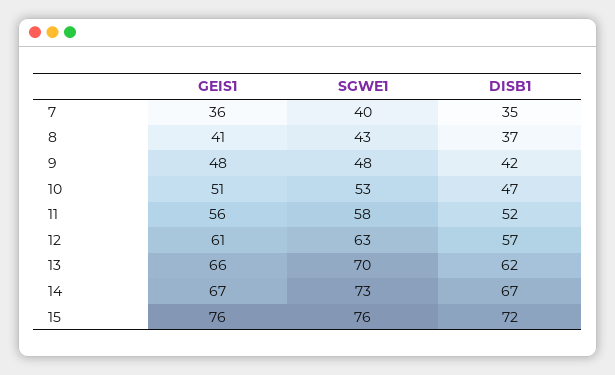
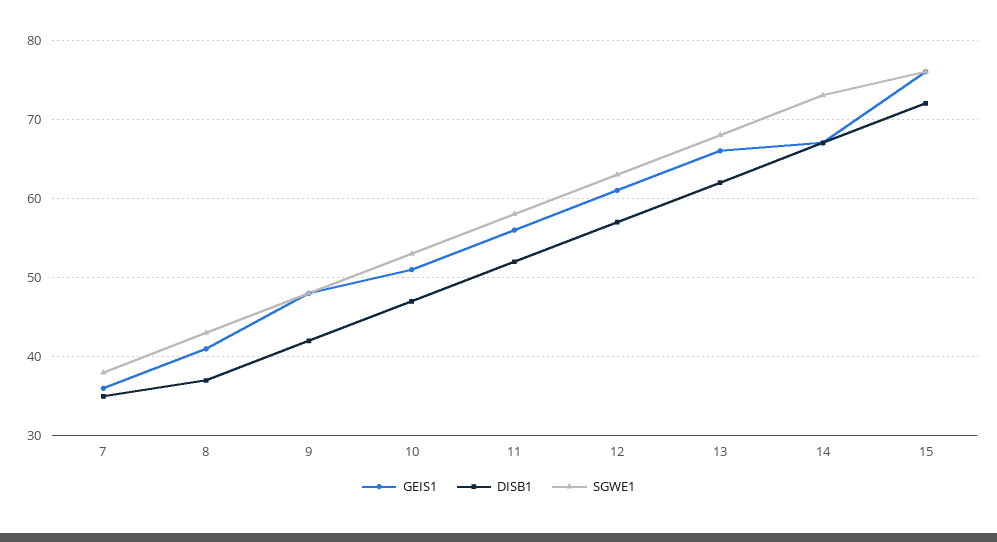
SGWE1, 7: 40 -> 38
SGWE1, 13: 70 -> 68

